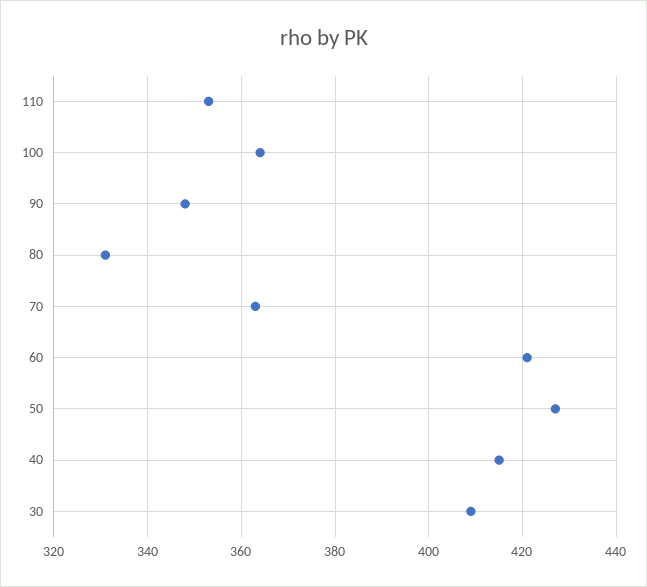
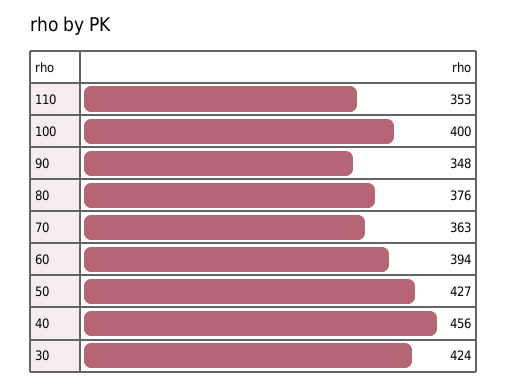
100: 365 -> 400
80: 330 -> 376
60: 420 -> 394
40: 415 -> 456
30: 410 -> 424

